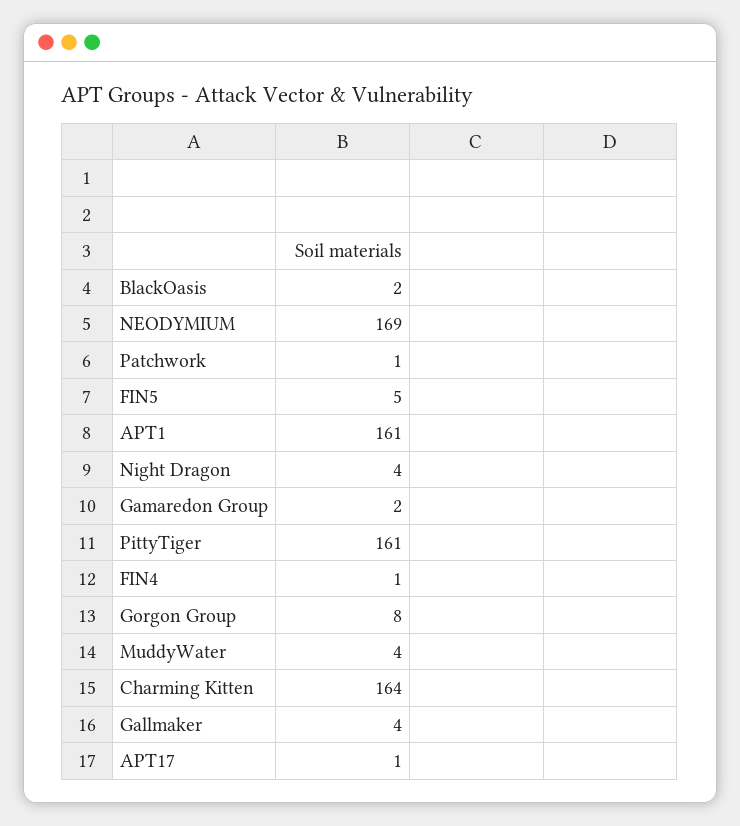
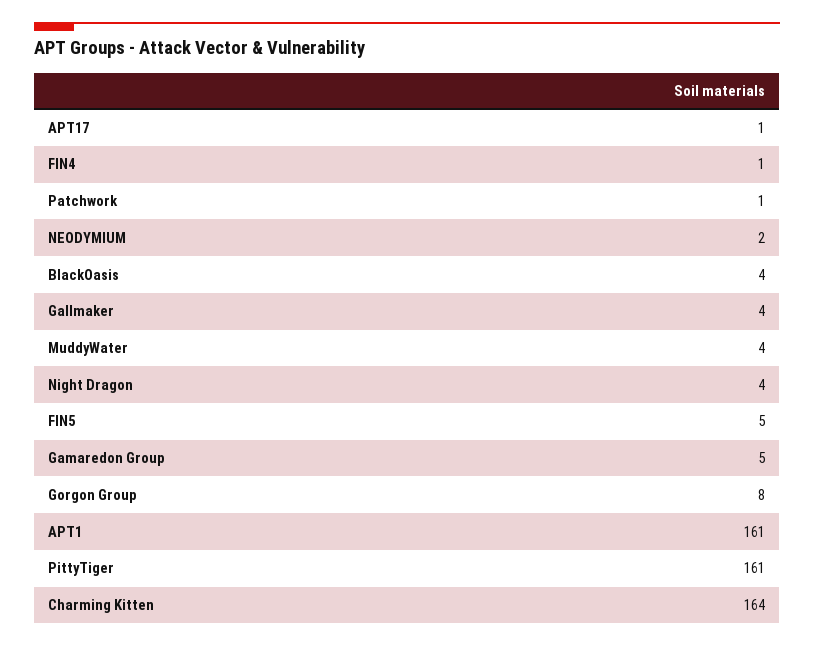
BlackOasis: 2 -> 4
NEODYMIUM: 169 -> 2
Gamaredon Group: 2 -> 5

